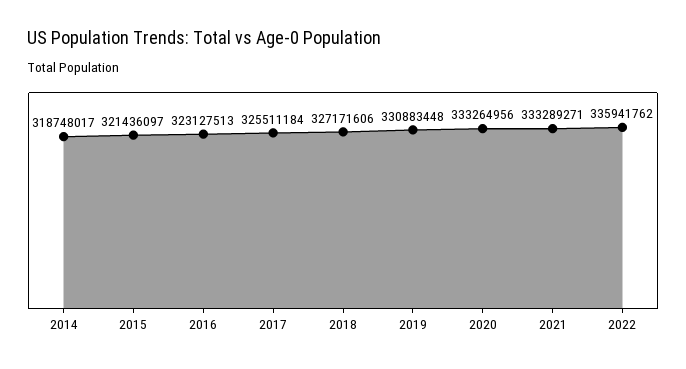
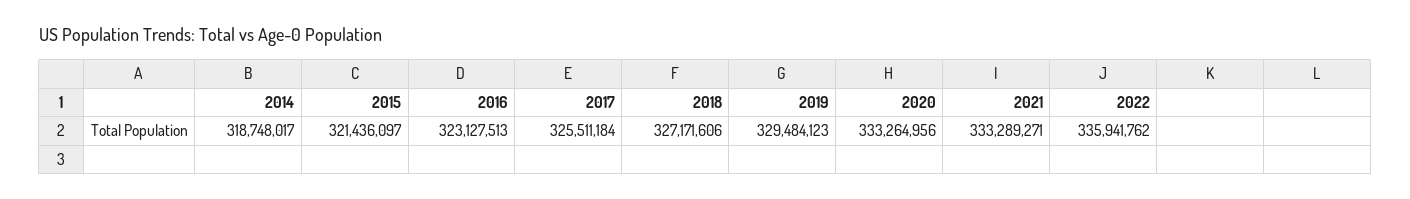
2019: 330883448 -> 329484123

